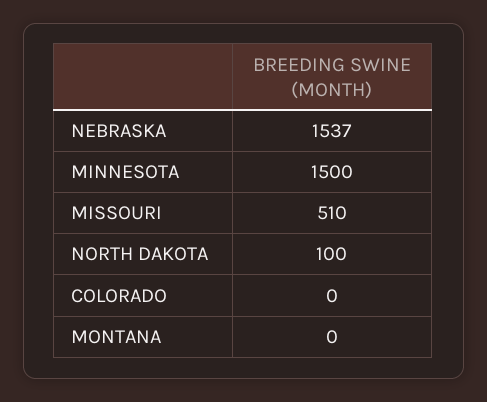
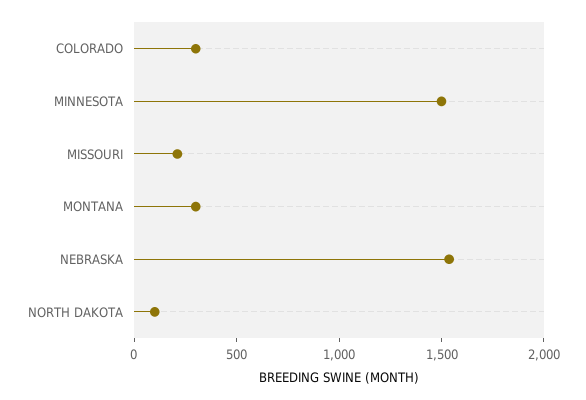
MISSOURI: 510 -> 200
COLORADO: 0 -> 300
MONTANA: 0 -> 300

